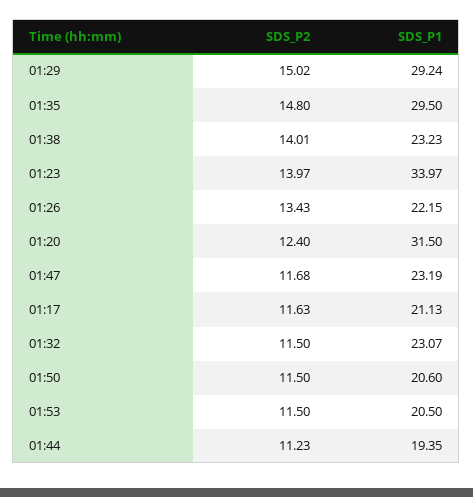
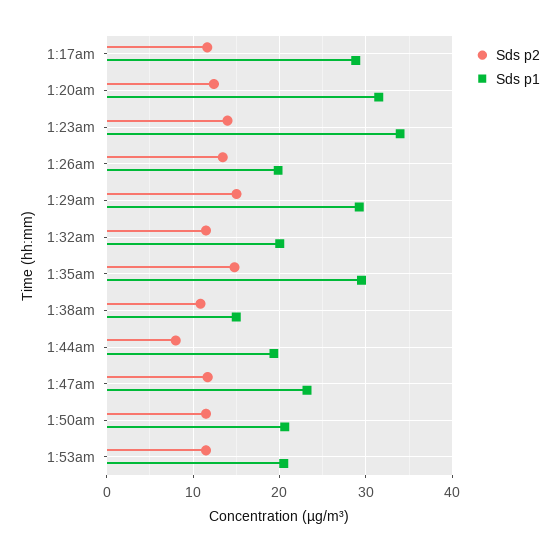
SDS_P2, 01:38: 14.01 -> 11
SDS_P1, 01:38: 23.23 -> 15
SDS_P1, 01:26: 22.15 -> 20
SDS_P1, 01:17: 21.13 -> 29
SDS_P1, 01:32: 23.07 -> 20
SDS_P2, 01:44: 11.23 -> 8

